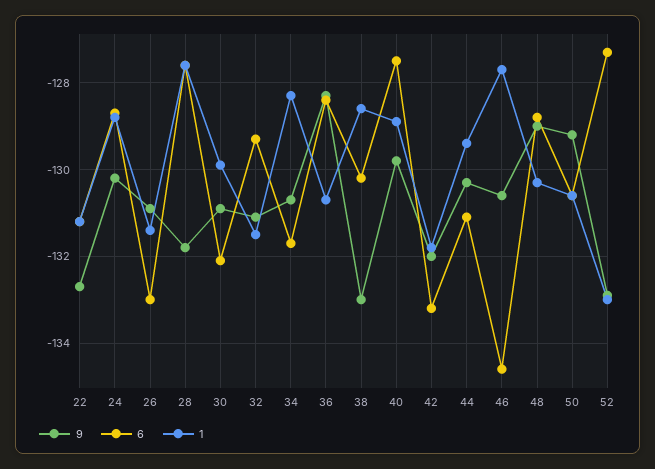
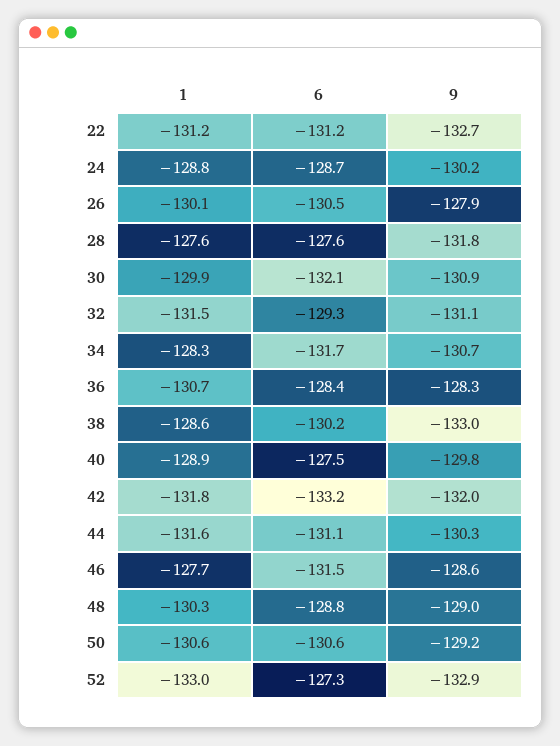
9, 26: -131 -> -127.9
6, 26: -133 -> -130.5
1, 26: -131.5 -> -130.1
1, 44: -129.5 -> -131.6
9, 46: -130.5 -> -128.6
6, 46: -134.5 -> -131.5

